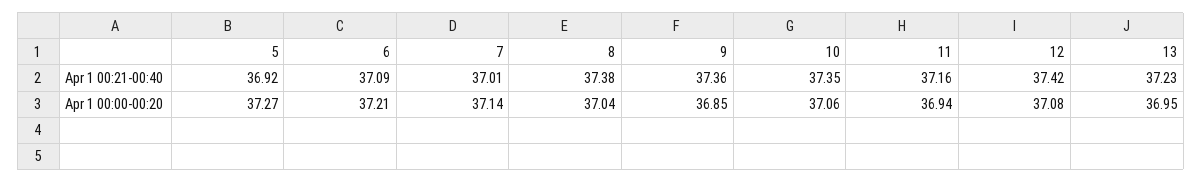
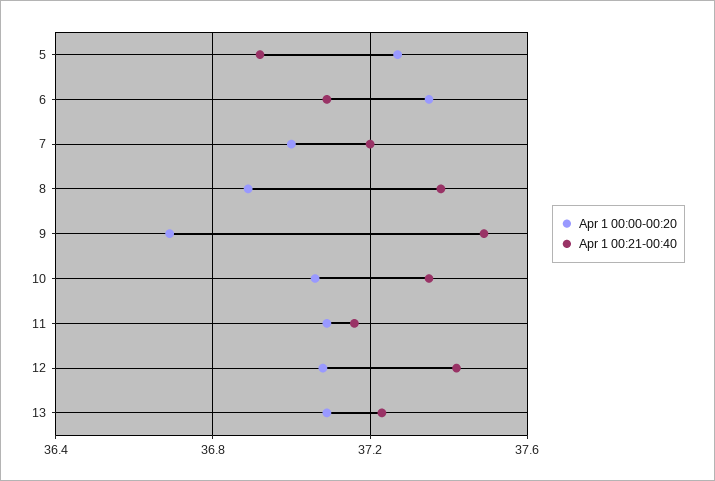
Apr 1 00:21-00:40, 7: 37.01 -> 37.2
Apr 1 00:21-00:40, 9: 37.36 -> 37.5
Apr 1 00:00-00:20, 6: 37.21 -> 37.35
Apr 1 00:00-00:20, 7: 37.14 -> 37
Apr 1 00:00-00:20, 8: 37.04 -> 36.9
Apr 1 00:00-00:20, 9: 36.85 -> 36.7
Apr 1 00:00-00:20, 11: 36.94 -> 37.1
Apr 1 00:00-00:20, 13: 36.95 -> 37.1

